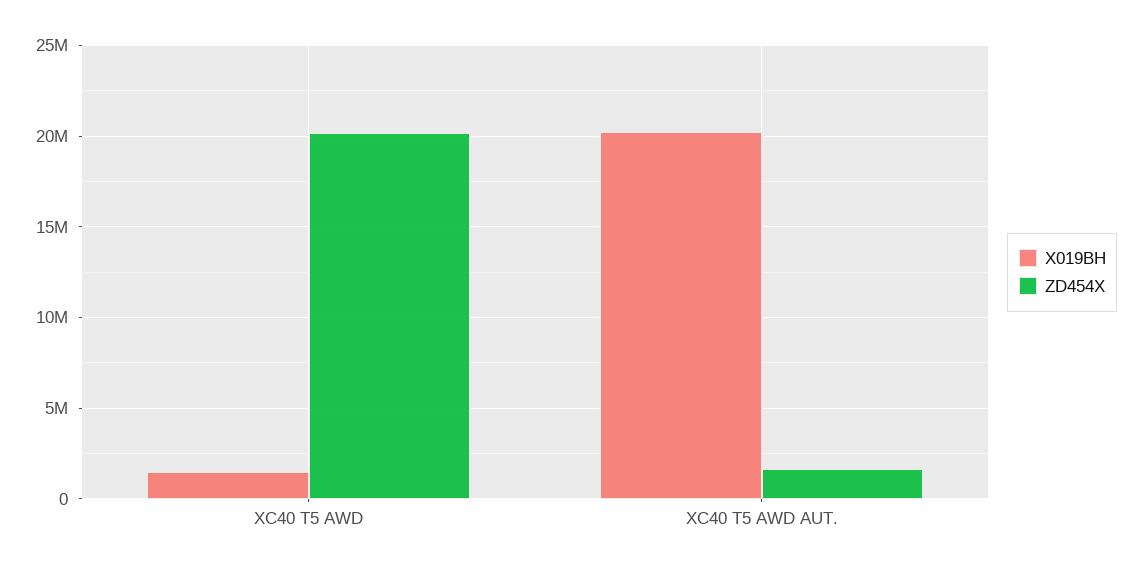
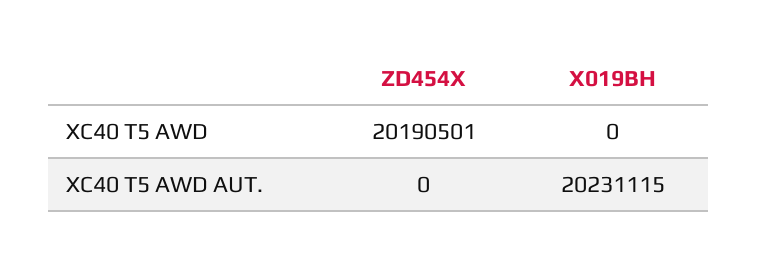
X019BH, XC40 T5 AWD: 1500000 -> 0
ZD454X, XC40 T5 AWD AUT.: 1500000 -> 0

